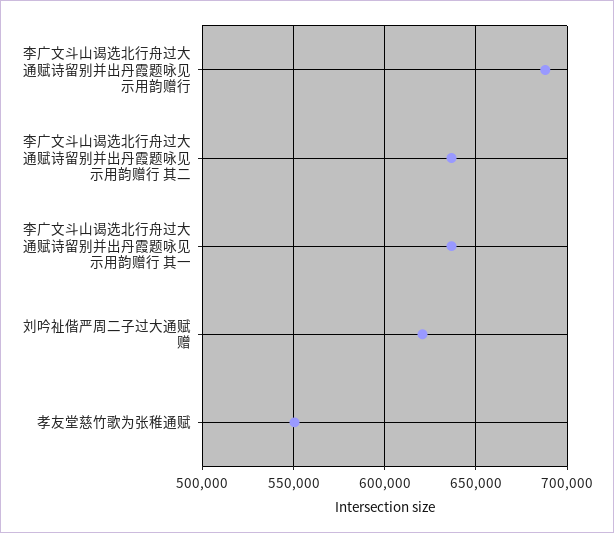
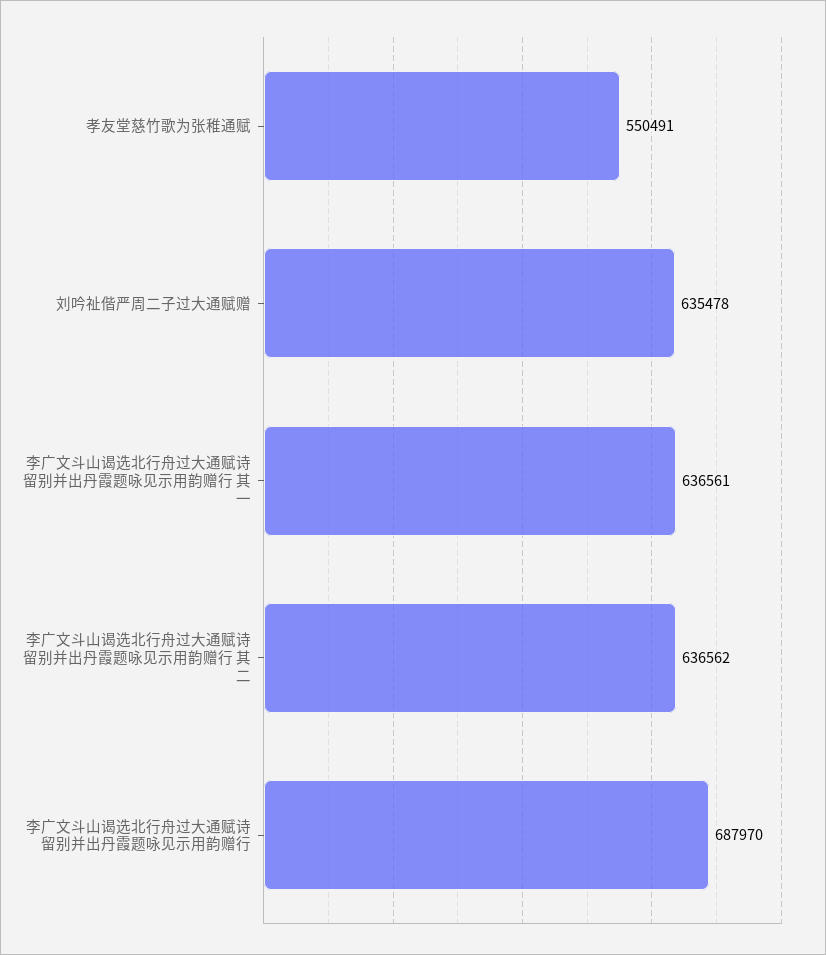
刘吟祉偕严周二子过大通赋赠: 620000 -> 635478

